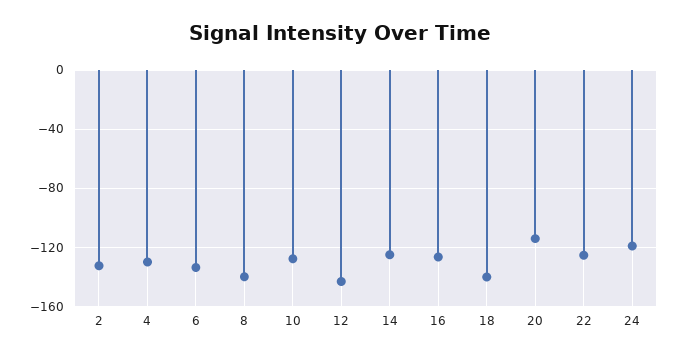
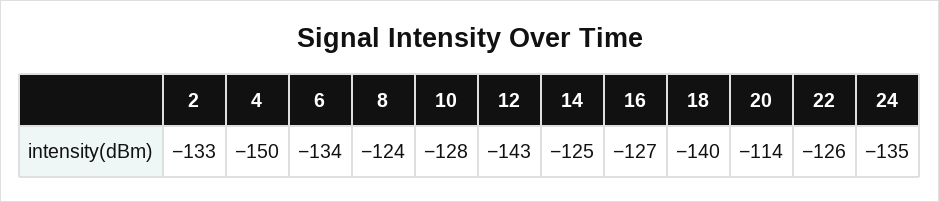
4: -130 -> -150
8: -140 -> -124
24: -120 -> -135

